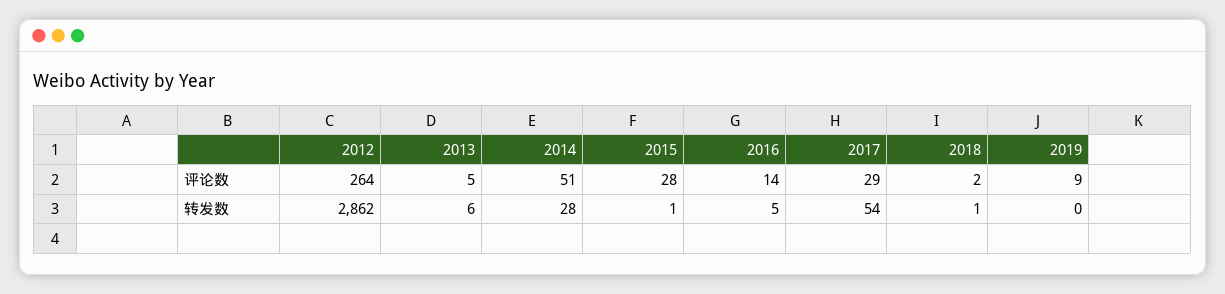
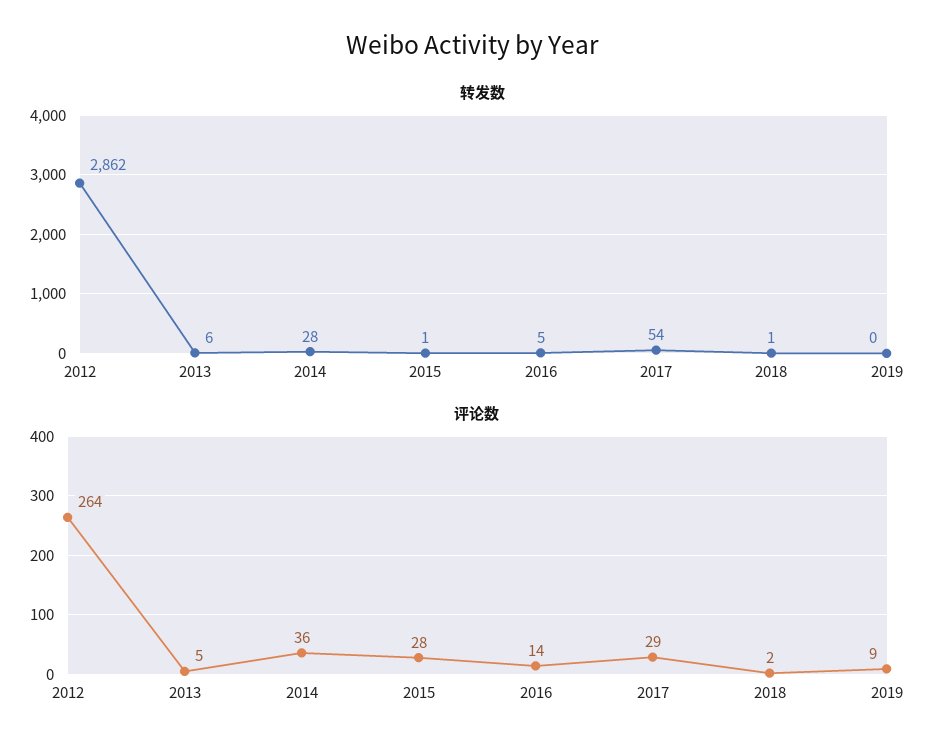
评论数, 2014: 51 -> 36

